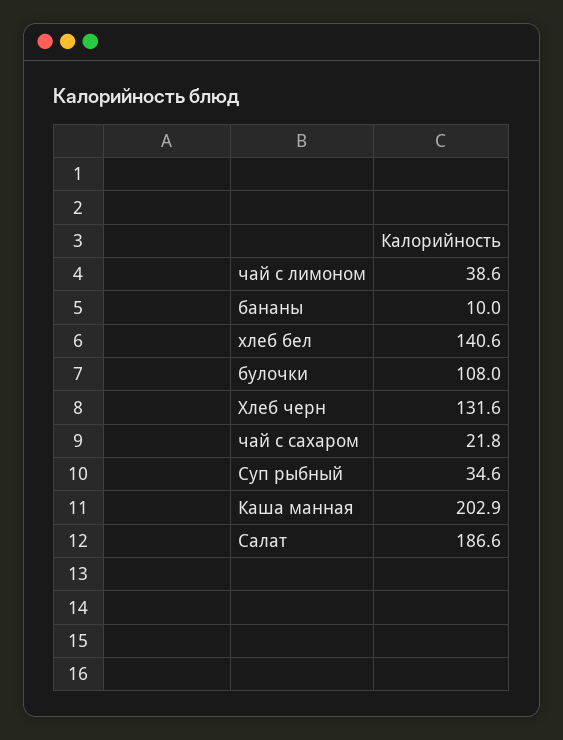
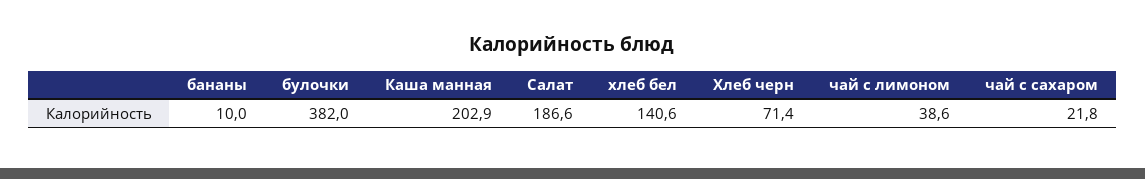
булочки: 108 -> 382
Хлеб черн: 131.6 -> 71.4
Суп рыбный: 34.6 -> none

